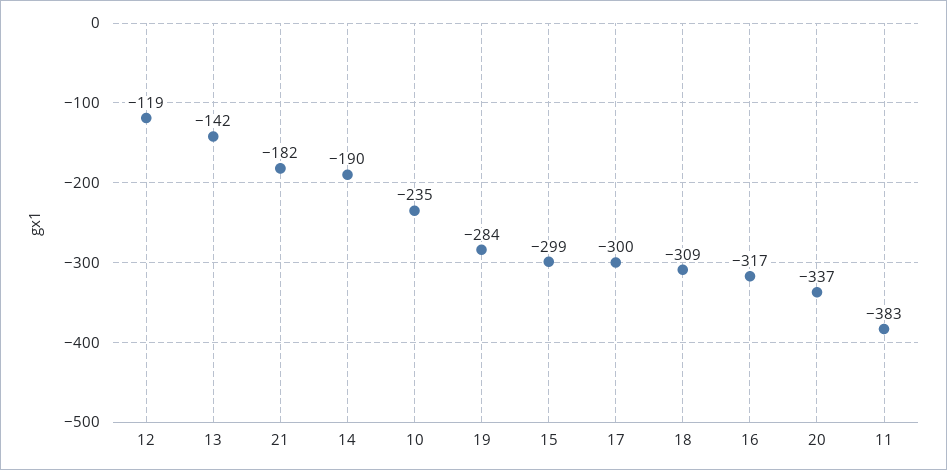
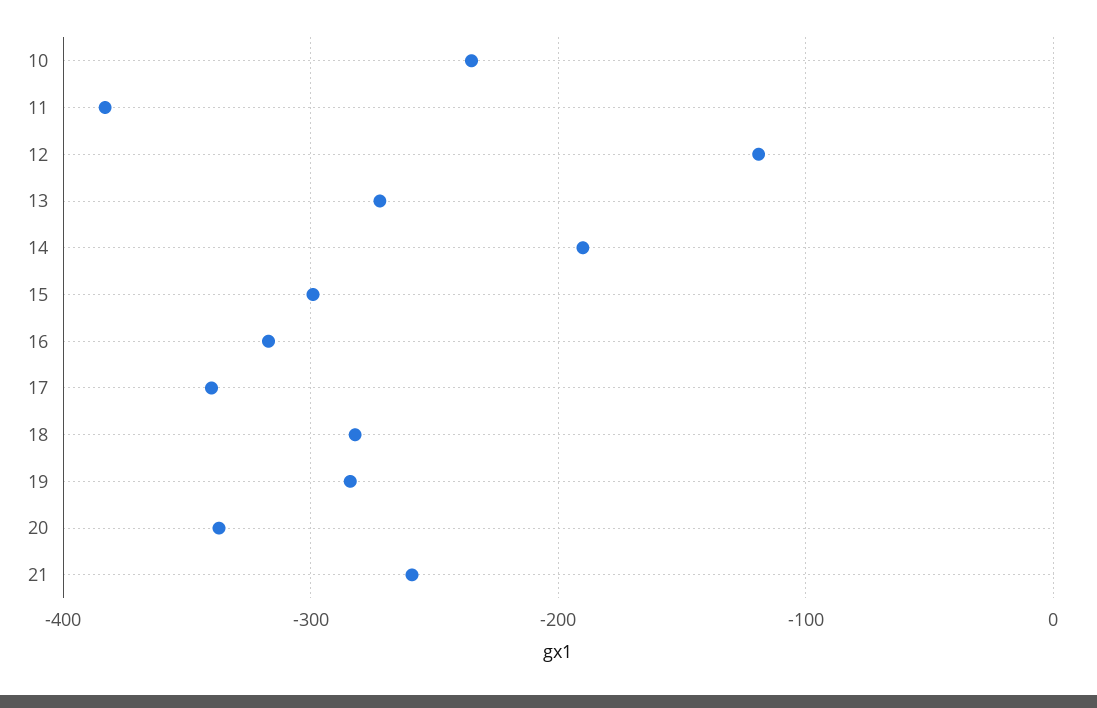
13: -142 -> -270
21: -182 -> -260
17: -300 -> -340
18: -309 -> -280

